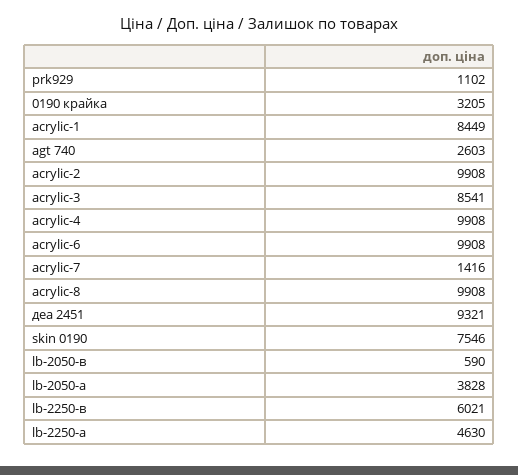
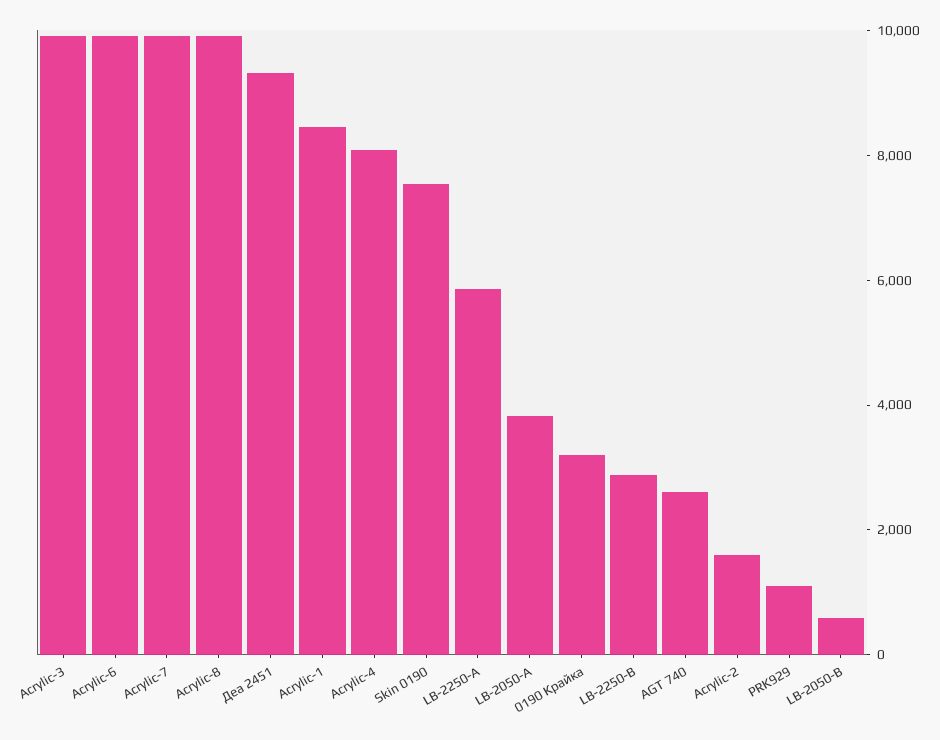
acrylic-2: 9908 -> 1500
acrylic-3: 8541 -> 10000
acrylic-4: 9908 -> 8000
acrylic-7: 1416 -> 10000
lb-2250-в: 6021 -> 3000
lb-2250-а: 4630 -> 6000

